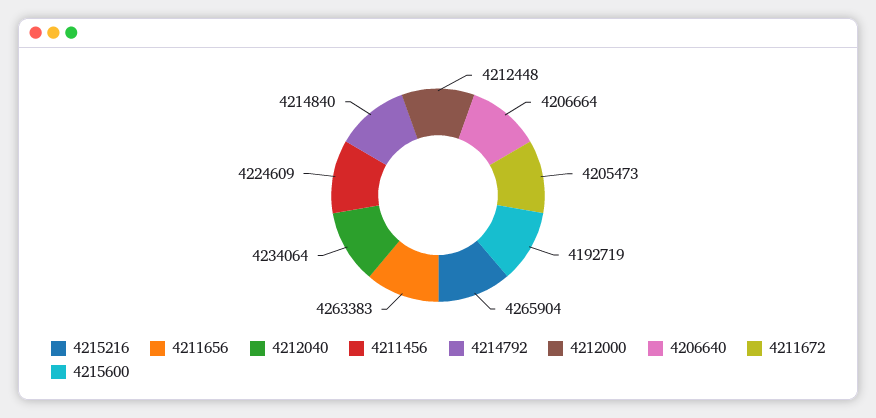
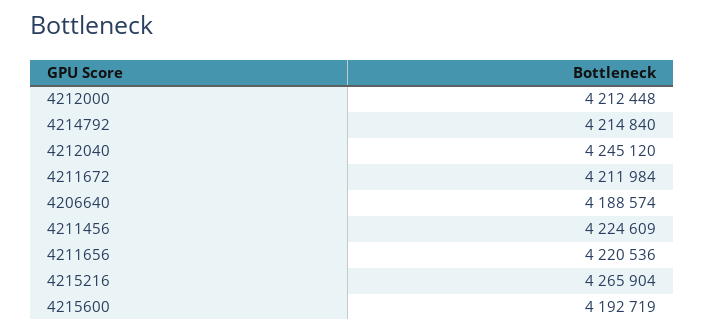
4211656: 4263383 -> 4220536
4212040: 4234064 -> 4245120
4206640: 4206664 -> 4188574
4211672: 4205473 -> 4211984

